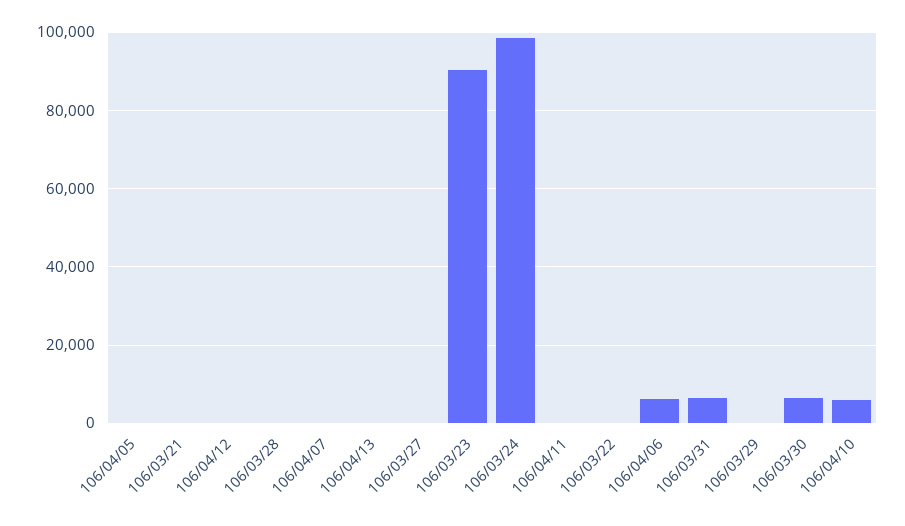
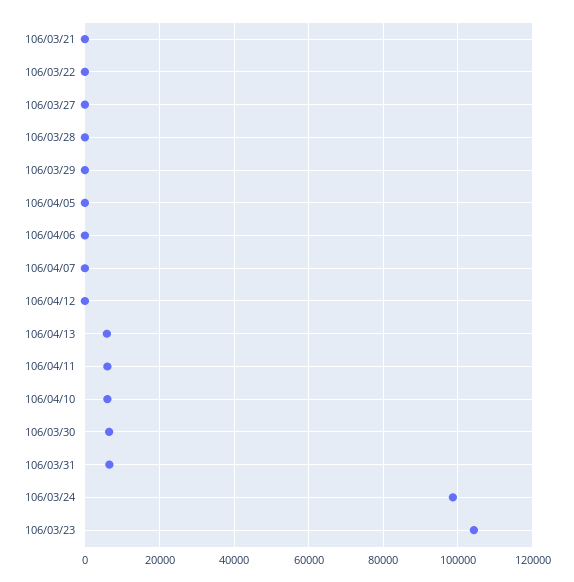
106/04/13: 0 -> 6000
106/03/23: 90000 -> 104000
106/04/11: 0 -> 6000
106/04/06: 6000 -> 0

